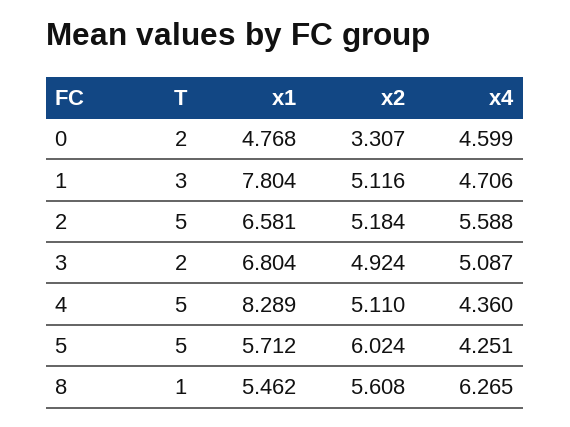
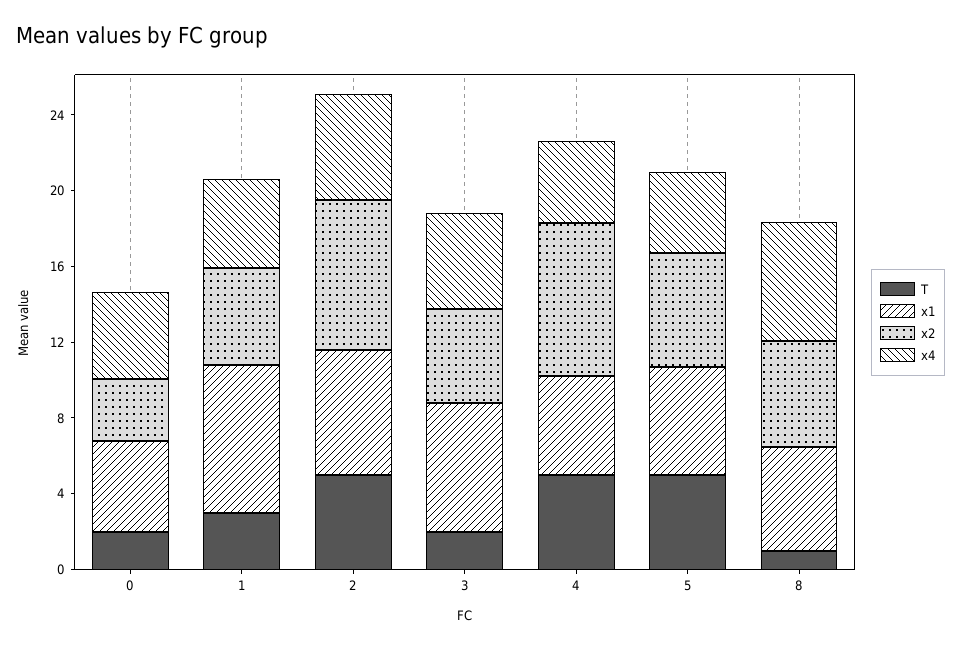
x2, 2: 5.184 -> 8
x1, 4: 8.289 -> 5
x2, 4: 5.11 -> 8

